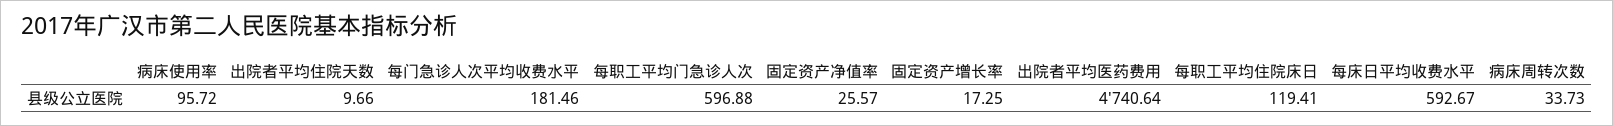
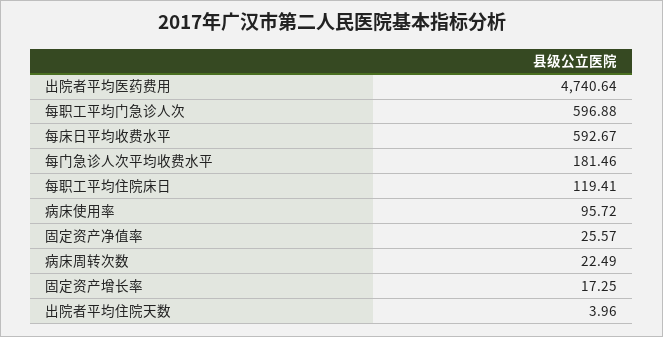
出院者平均住院天数: 9.66 -> 3.96
病床周转次数: 33.73 -> 22.49

